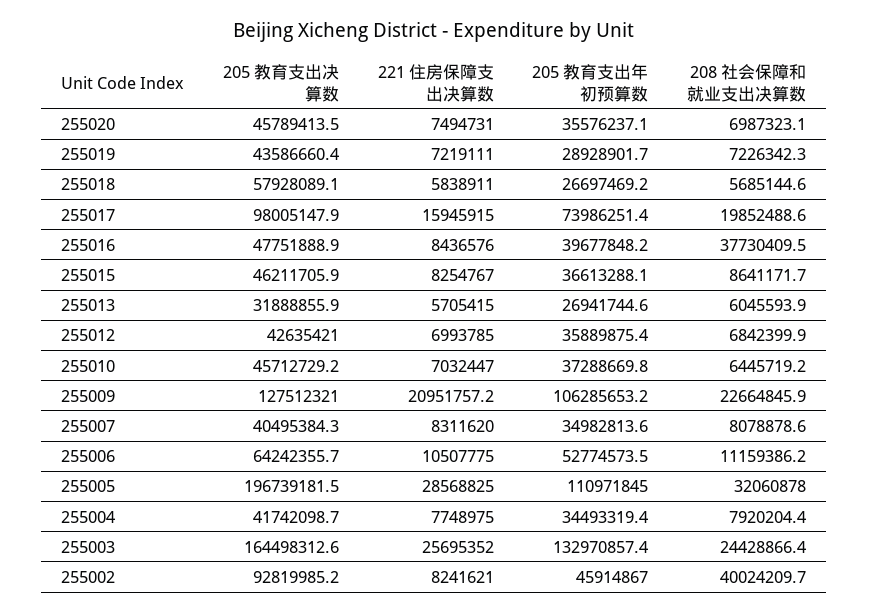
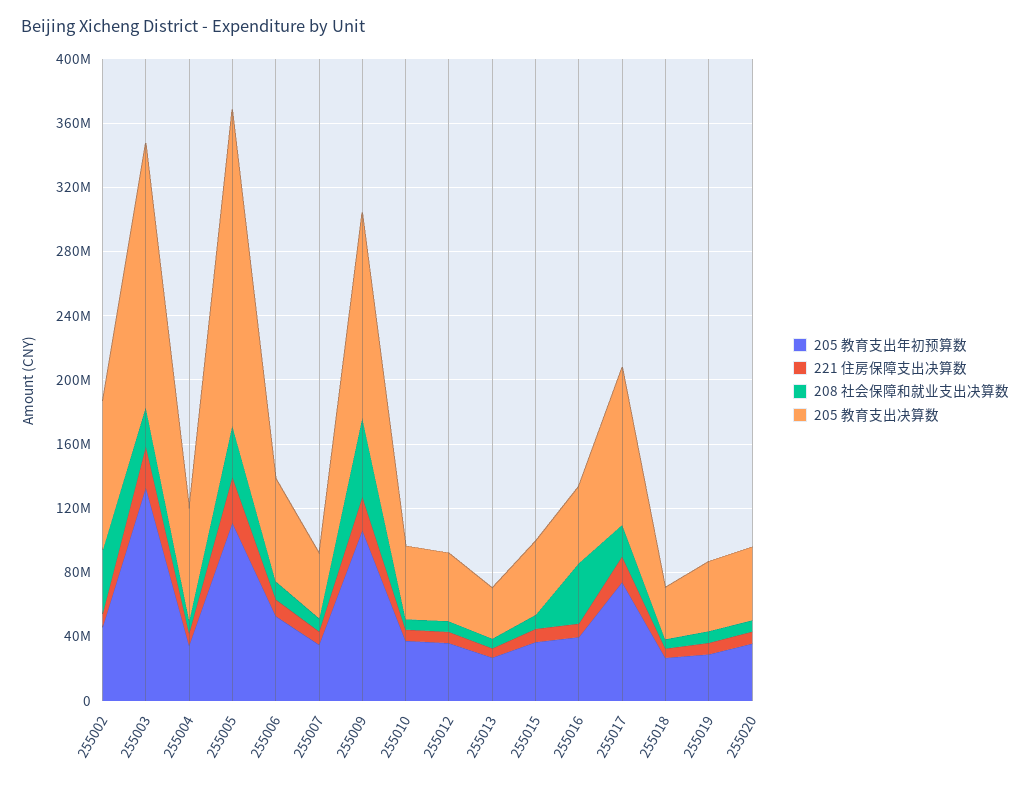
205 教育支出决算数, 255018: 57928089.1 -> 30000000
208 社会保障和就业支出决算数, 255009: 22664845.9 -> 50000000
205 教育支出决算数, 255004: 41742098.7 -> 70000000

